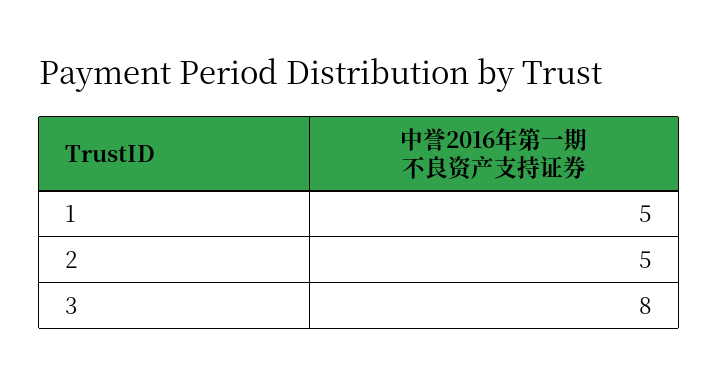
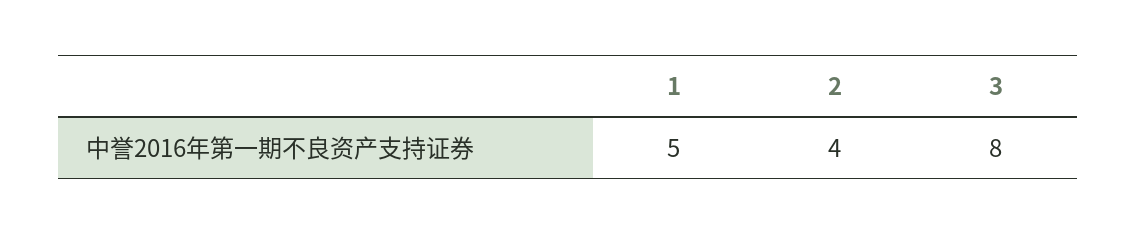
2: 5 -> 4

